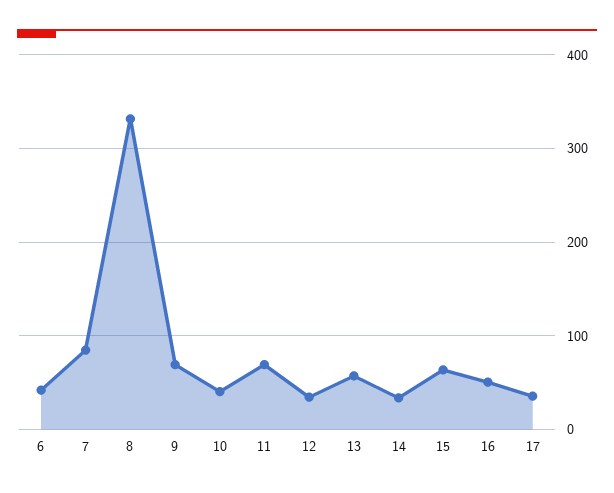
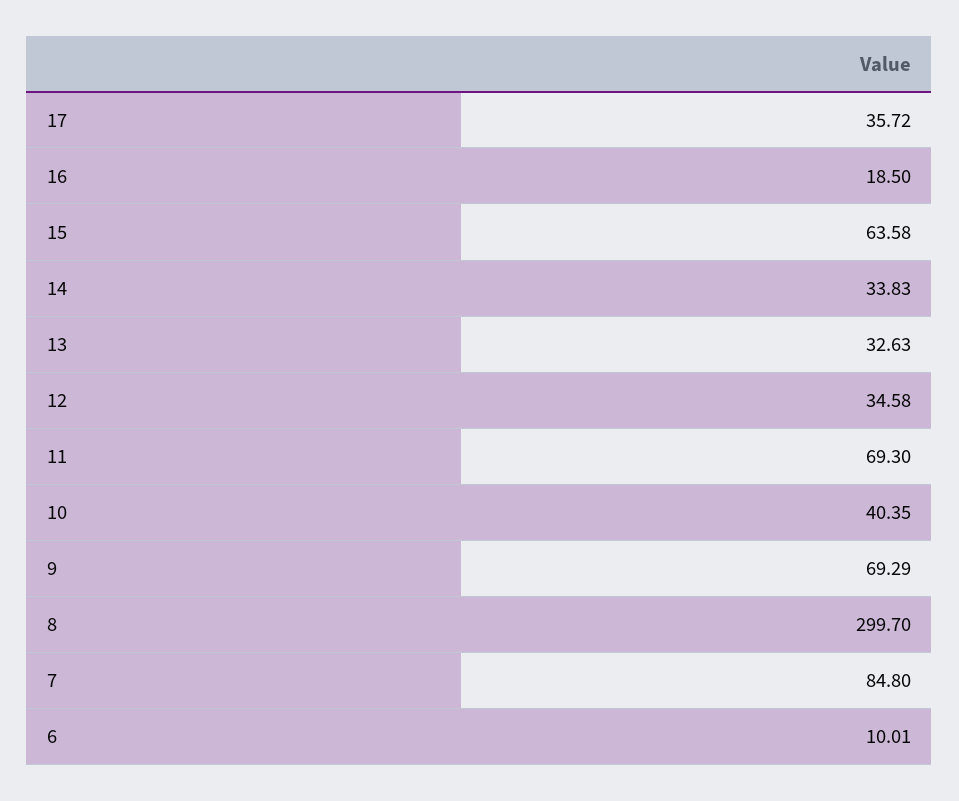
6: 40 -> 10.01
8: 330 -> 299.7
13: 60 -> 32.63
16: 50 -> 18.5

